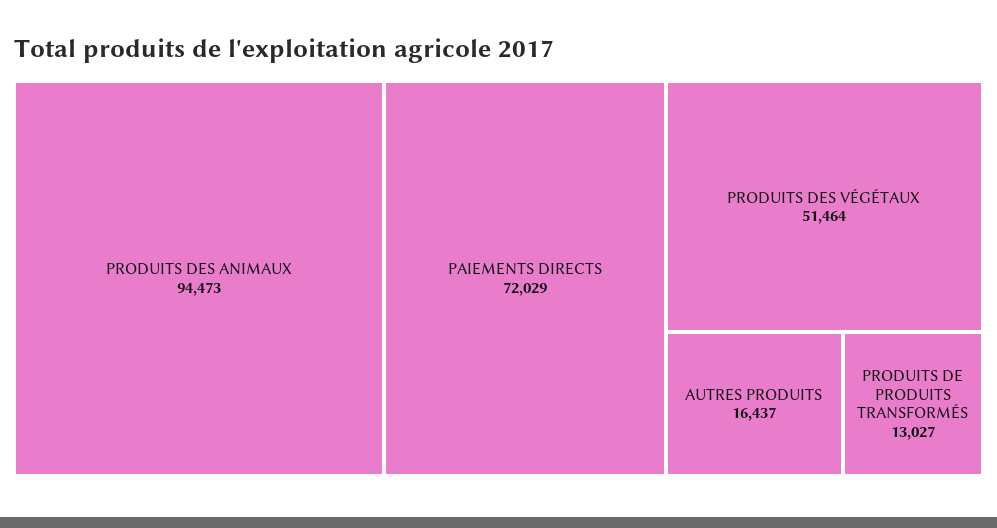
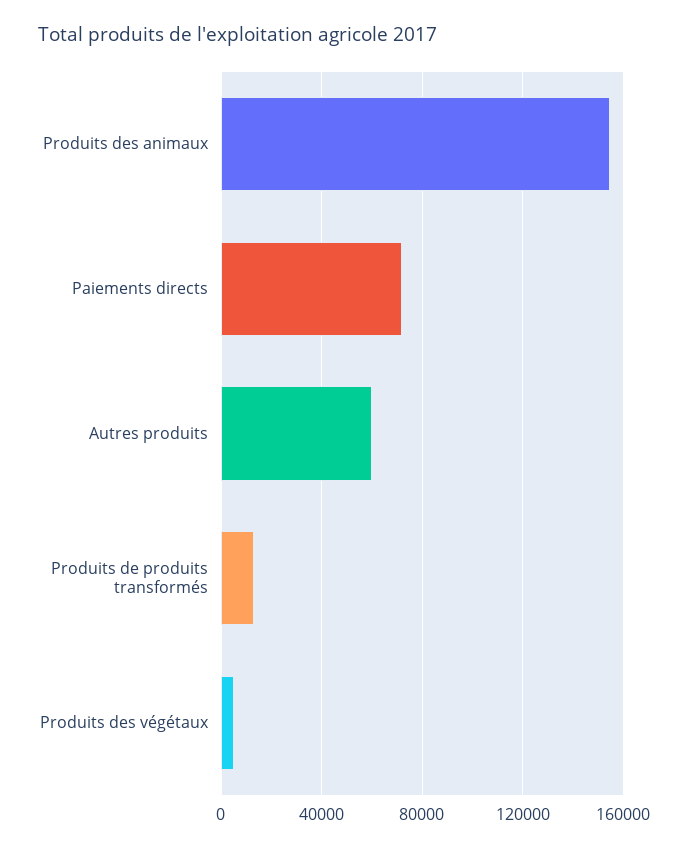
PRODUITS DES ANIMAUX: 94473 -> 155000
PRODUITS DES VÉGÉTAUX: 51464 -> 5000
AUTRES PRODUITS: 16437 -> 60000

